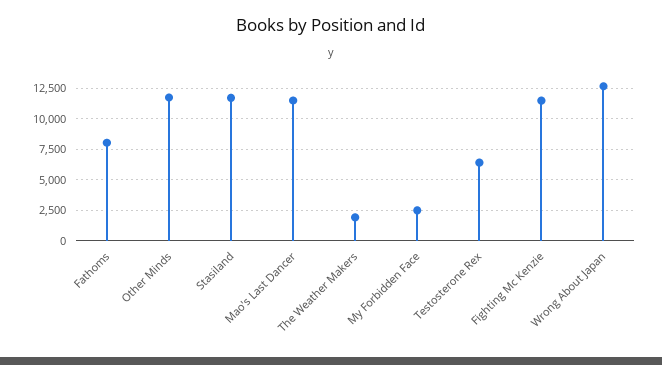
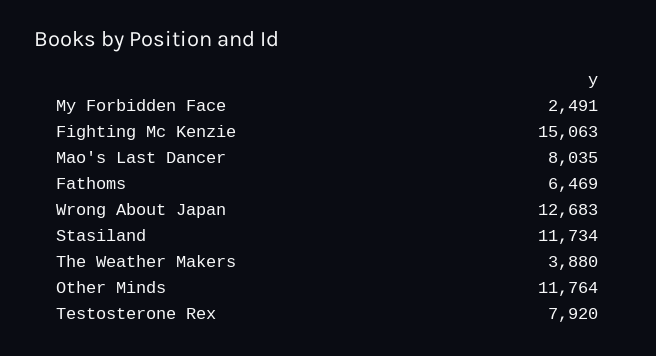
Fathoms: 8000 -> 6469
Mao's Last Dancer: 11500 -> 8035
The Weather Makers: 2000 -> 3880
Testosterone Rex: 6500 -> 7920
Fighting Mc Kenzie: 11500 -> 15063

